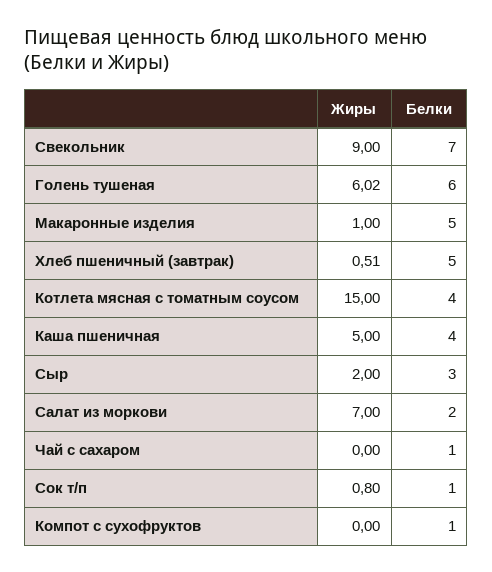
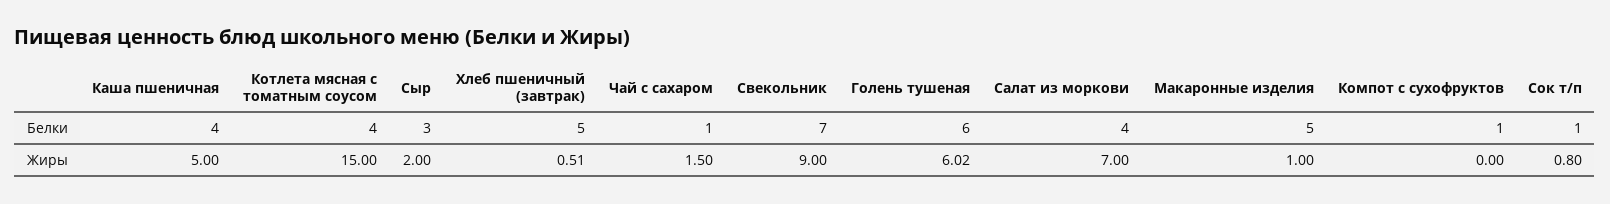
Белки, Салат из моркови: 2 -> 4
Жиры, Чай с сахаром: 0 -> 1.5

